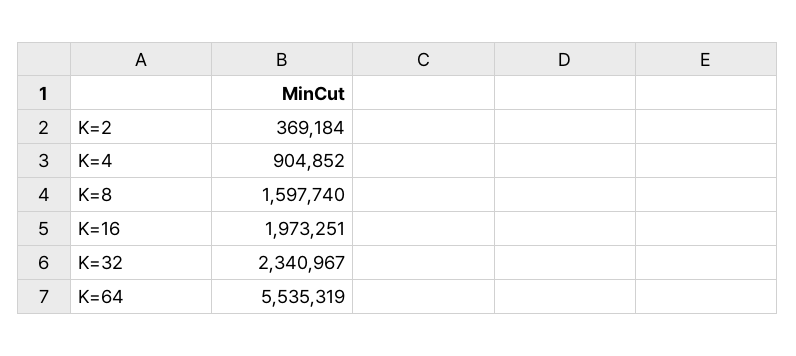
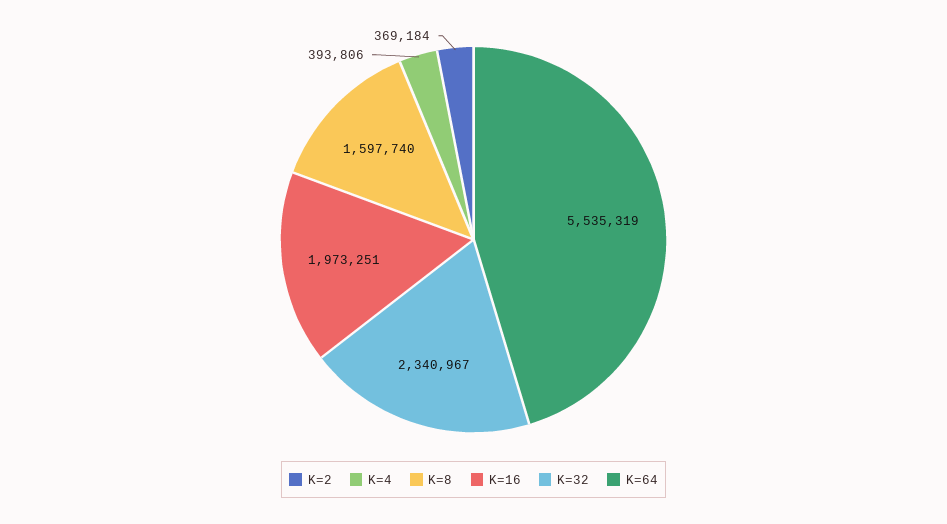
K=4: 904852 -> 393806

